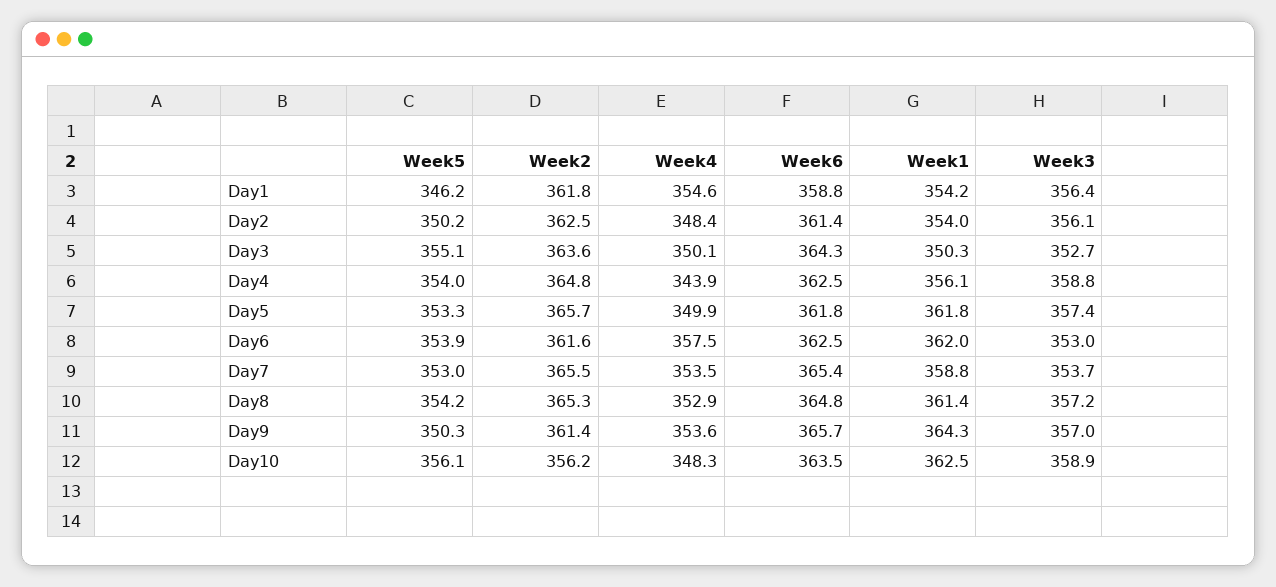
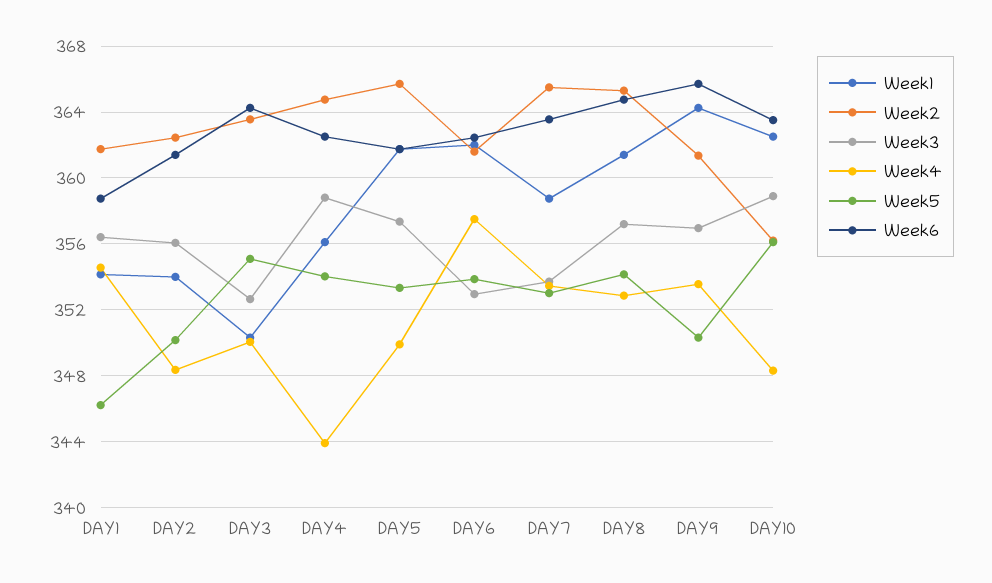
Week6, Day7: 365.4 -> 363.5

